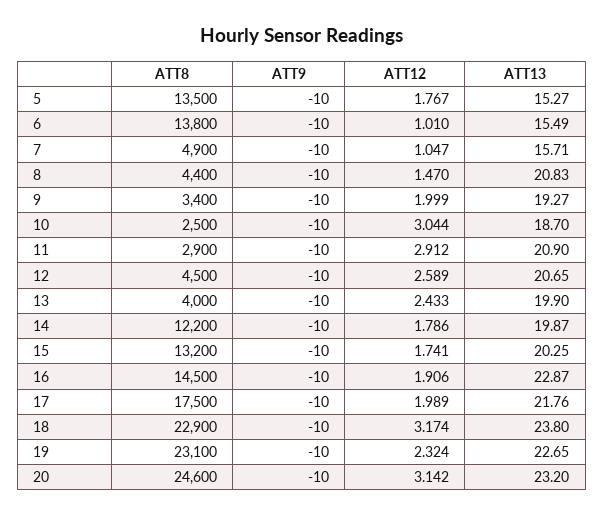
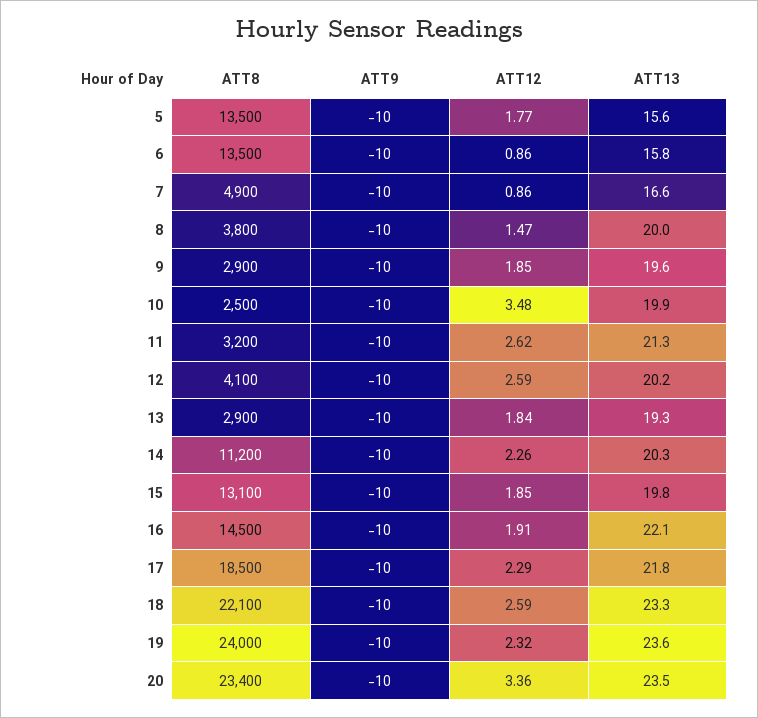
ATT13, 5: 15.27 -> 15.6
ATT8, 6: 13800 -> 13500
ATT12, 6: 1.01 -> 0.86
ATT13, 6: 15.49 -> 15.8
ATT12, 7: 1.047 -> 0.86
ATT13, 7: 15.71 -> 16.6
ATT8, 8: 4400 -> 3800
ATT13, 8: 20.83 -> 20
ATT8, 9: 3400 -> 2900
ATT12, 9: 1.999 -> 1.85
ATT13, 9: 19.27 -> 19.6
ATT12, 10: 3.044 -> 3.48
ATT13, 10: 18.7 -> 19.9
ATT8, 11: 2900 -> 3200
ATT12, 11: 2.912 -> 2.62
ATT13, 11: 20.9 -> 21.3
ATT8, 12: 4500 -> 4100
ATT13, 12: 20.65 -> 20.2
ATT8, 13: 4000 -> 2900
ATT12, 13: 2.433 -> 1.84
ATT13, 13: 19.9 -> 19.3
ATT8, 14: 12200 -> 11200
ATT12, 14: 1.786 -> 2.26
ATT13, 14: 19.87 -> 20.3
ATT8, 15: 13200 -> 13100
ATT12, 15: 1.741 -> 1.85
ATT13, 15: 20.25 -> 19.8
ATT13, 16: 22.87 -> 22.1
ATT8, 17: 17500 -> 18500
ATT12, 17: 1.989 -> 2.29
ATT8, 18: 22900 -> 22100
ATT12, 18: 3.174 -> 2.59
ATT13, 18: 23.8 -> 23.3
ATT8, 19: 23100 -> 24000
ATT13, 19: 22.65 -> 23.6
ATT8, 20: 24600 -> 23400
ATT12, 20: 3.142 -> 3.36
ATT13, 20: 23.2 -> 23.5

